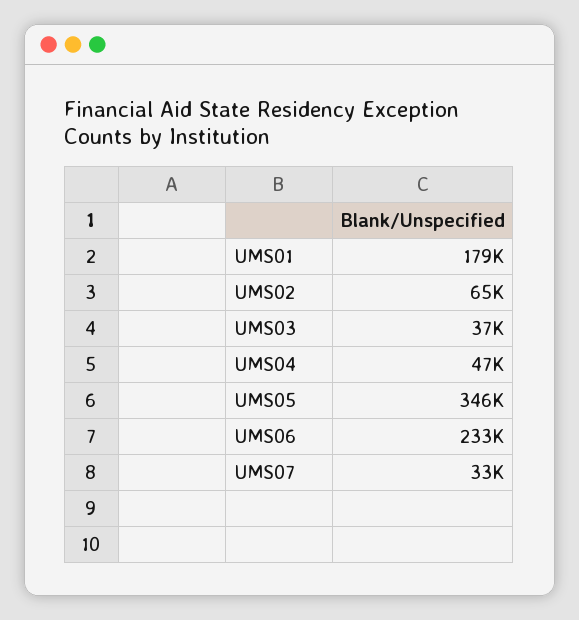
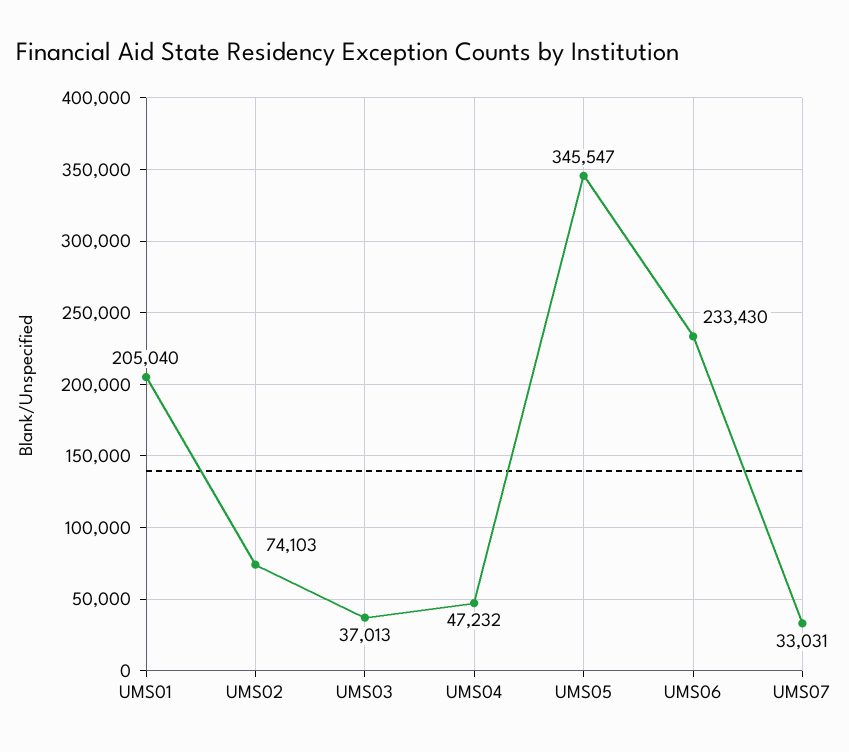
UMS01: 179000 -> 205040
UMS02: 65000 -> 74103

